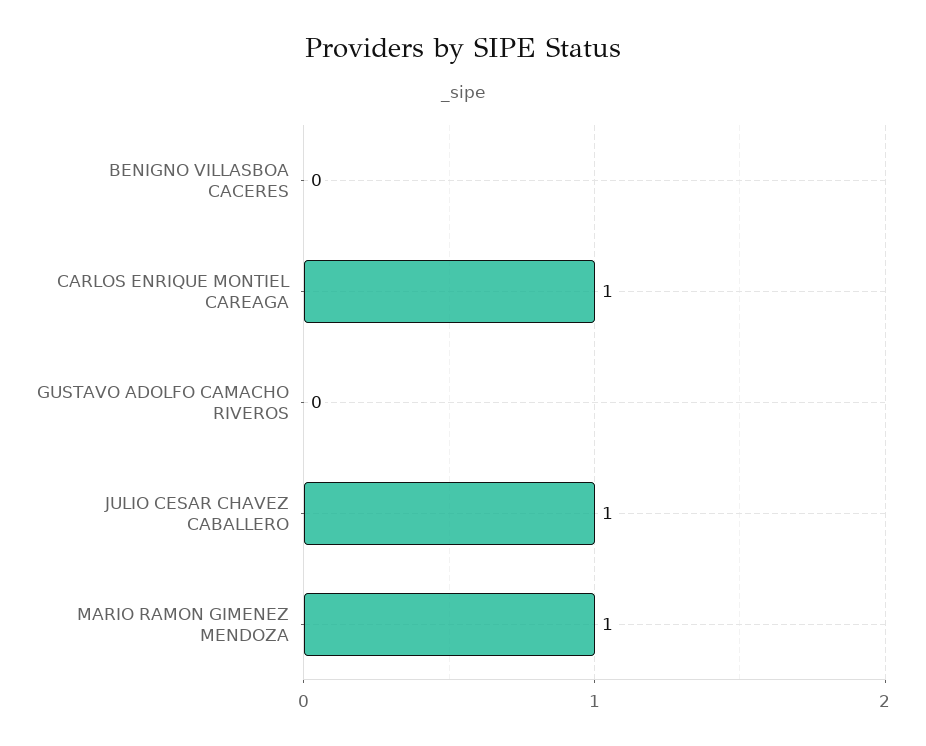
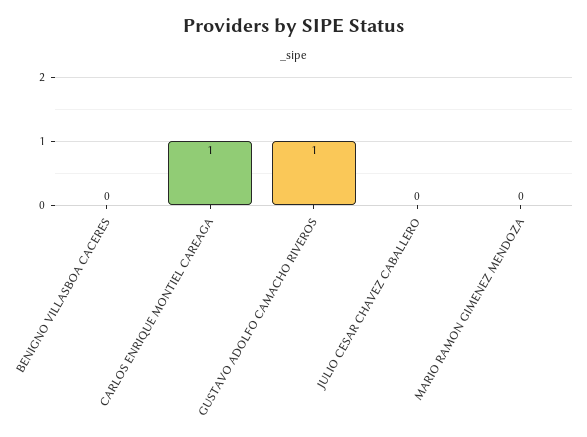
GUSTAVO ADOLFO CAMACHO RIVEROS: 0 -> 1
JULIO CESAR CHAVEZ CABALLERO: 1 -> 0
MARIO RAMON GIMENEZ MENDOZA: 1 -> 0

